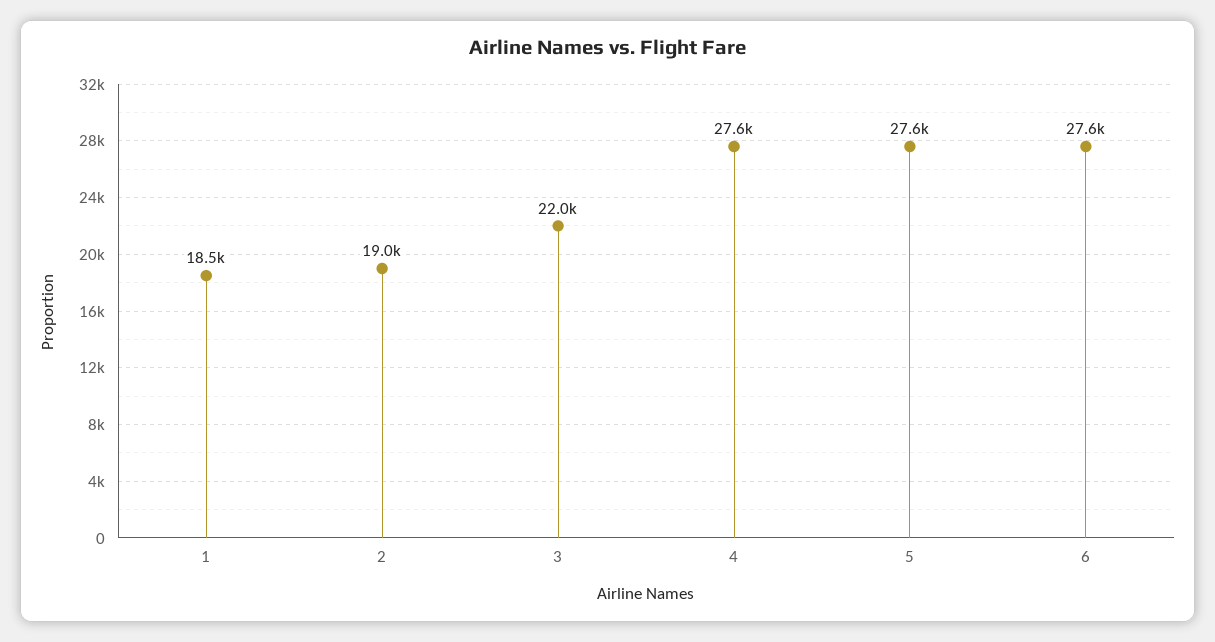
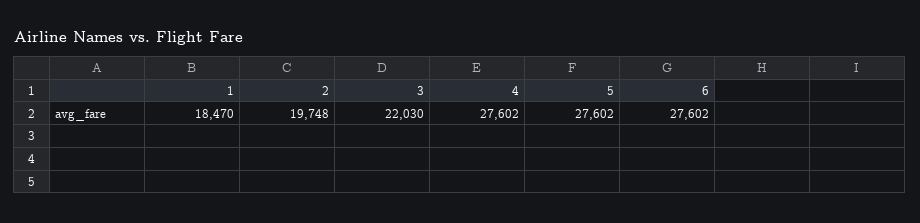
2: 19000 -> 19748

